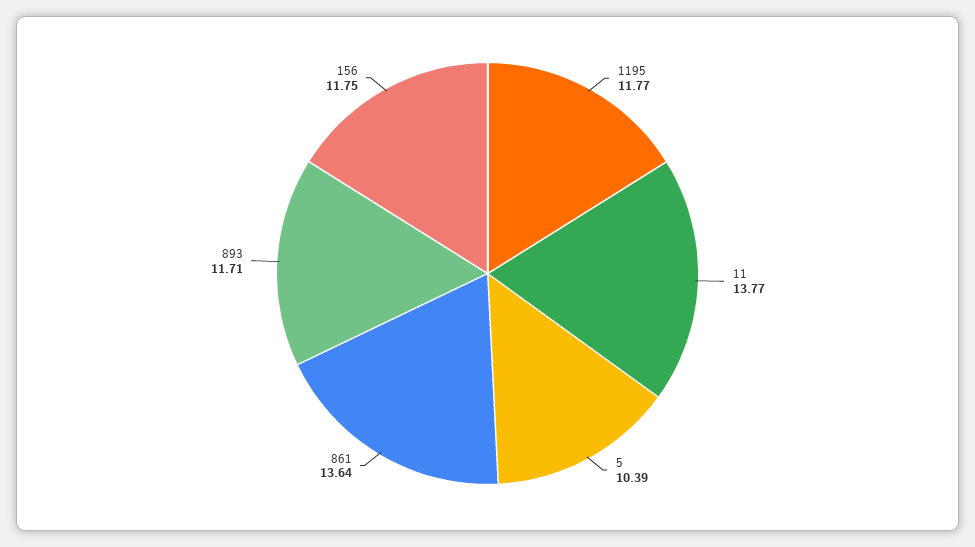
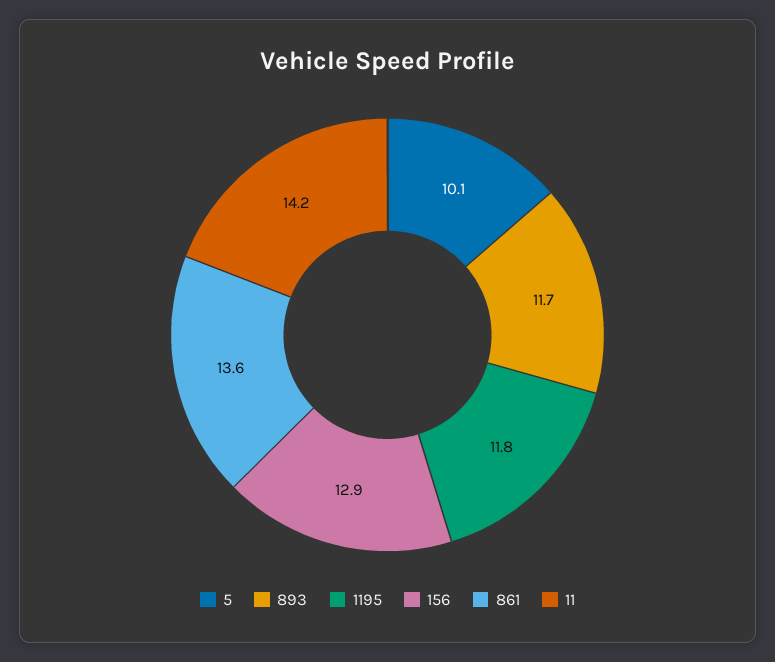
11: 13.77 -> 14.2
5: 10.39 -> 10.1
156: 11.75 -> 12.9

